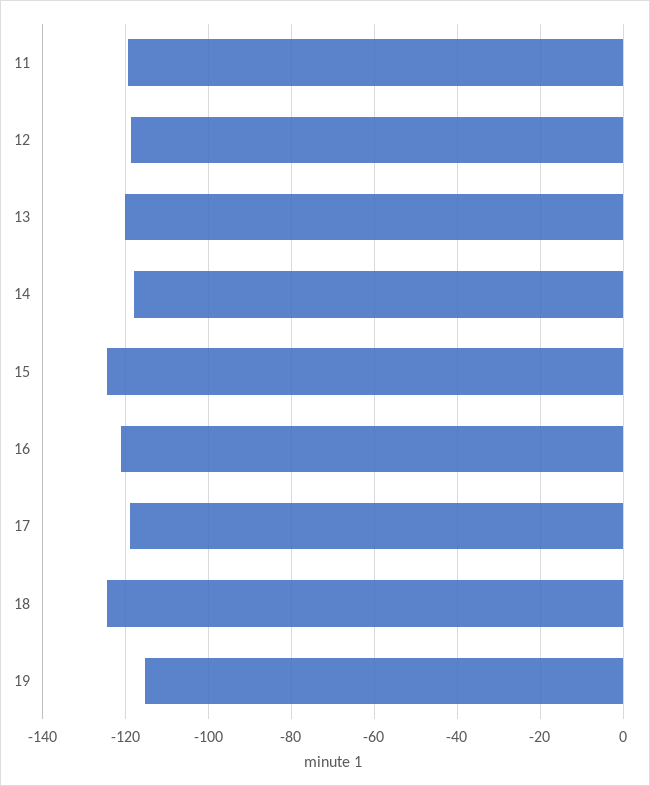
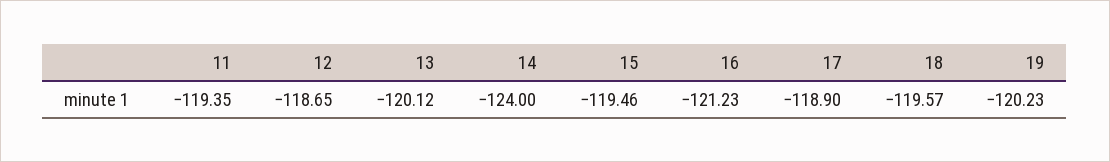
14: -118 -> -124
15: -124 -> -119.46
18: -124 -> -119.57
19: -116 -> -120.23

